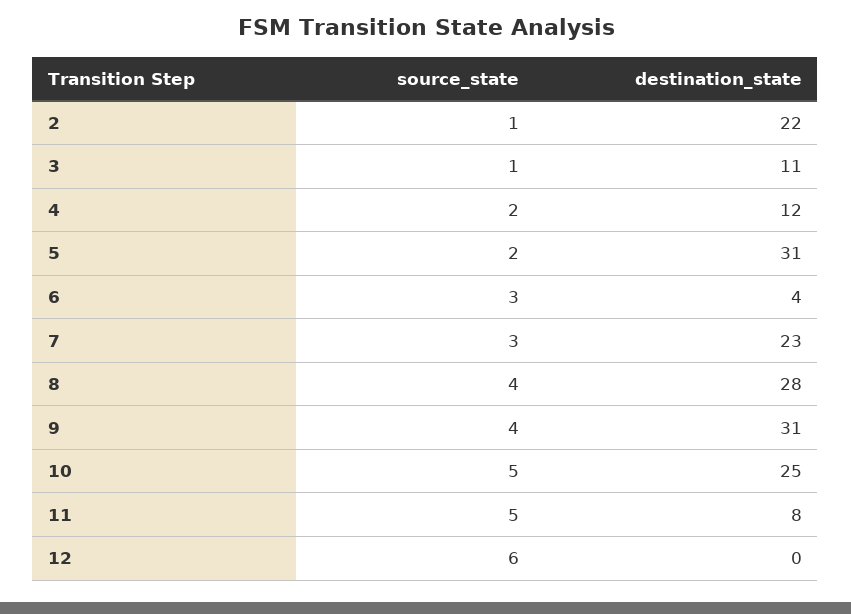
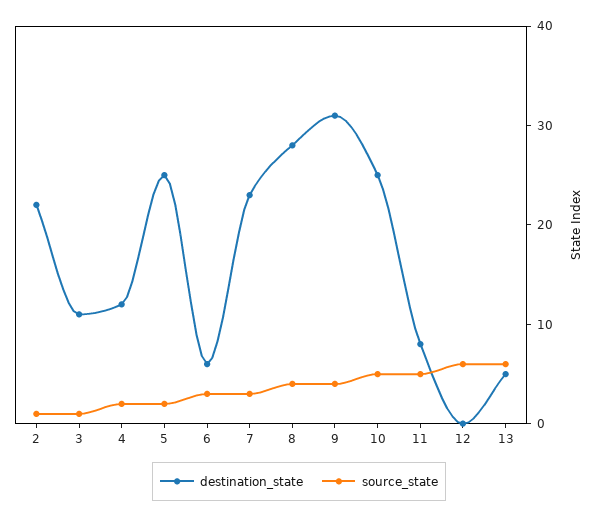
destination_state, 5: 31 -> 25
destination_state, 6: 4 -> 6
destination_state, 13: none -> 5
source_state, 13: none -> 6

